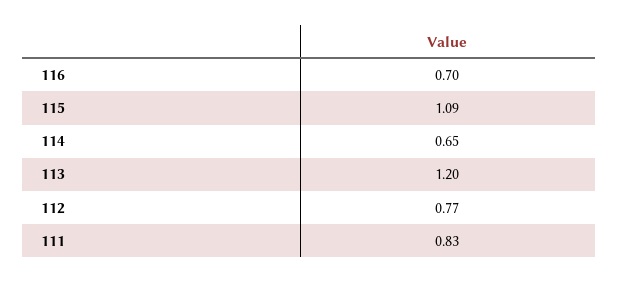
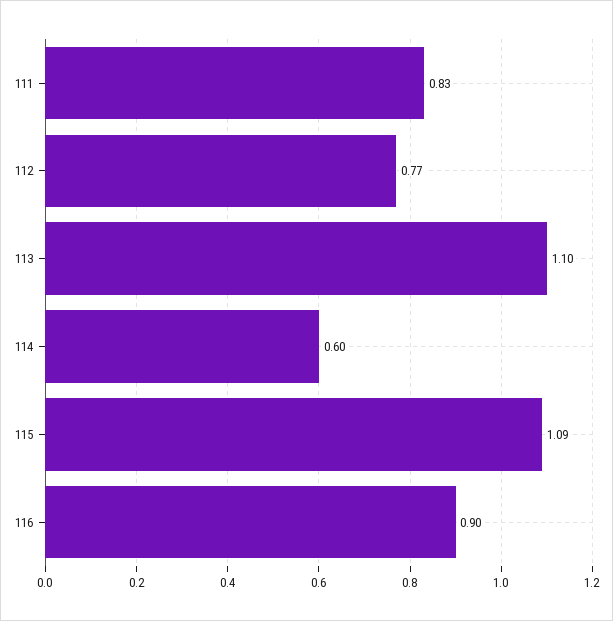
116: 0.7 -> 0.9
114: 0.65 -> 0.6
113: 1.2 -> 1.1

